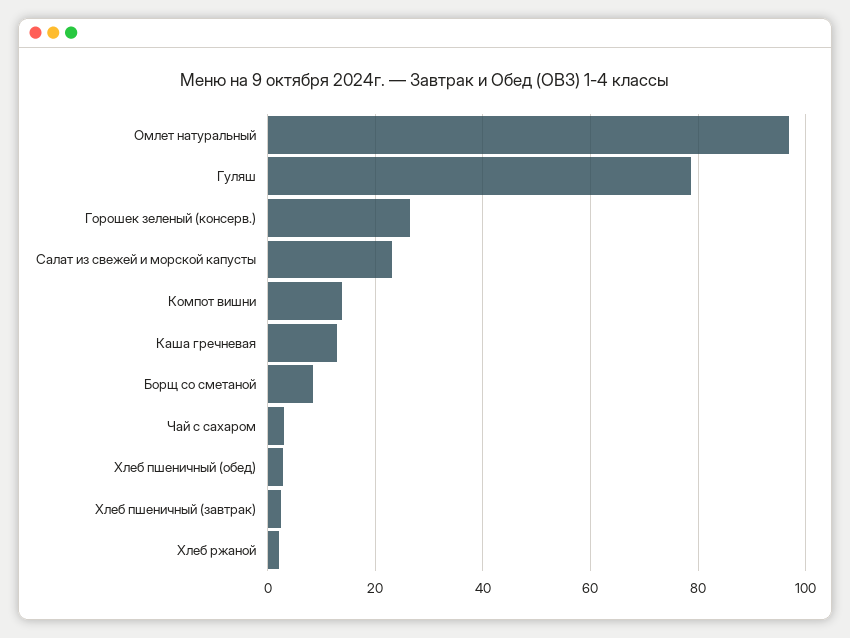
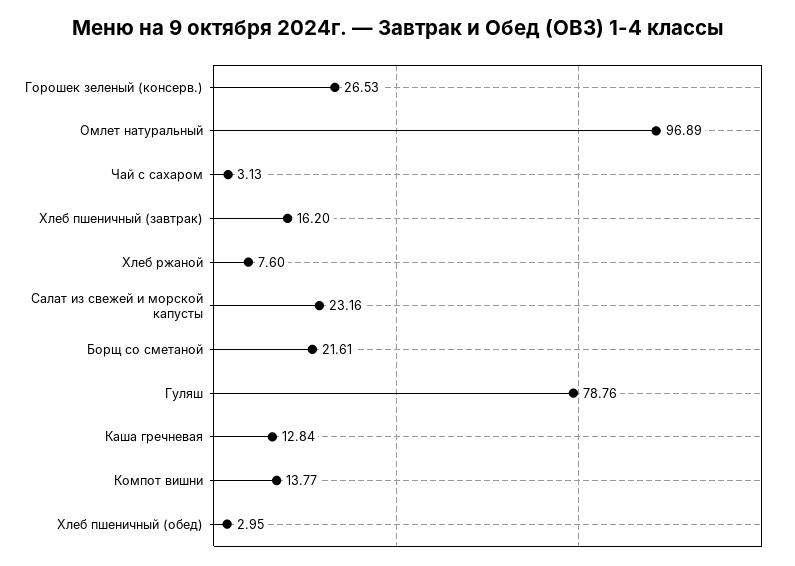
Борщ со сметаной: 8 -> 21.61
Хлеб пшеничный (завтрак): 2 -> 16.2
Хлеб ржаной: 2 -> 7.6

